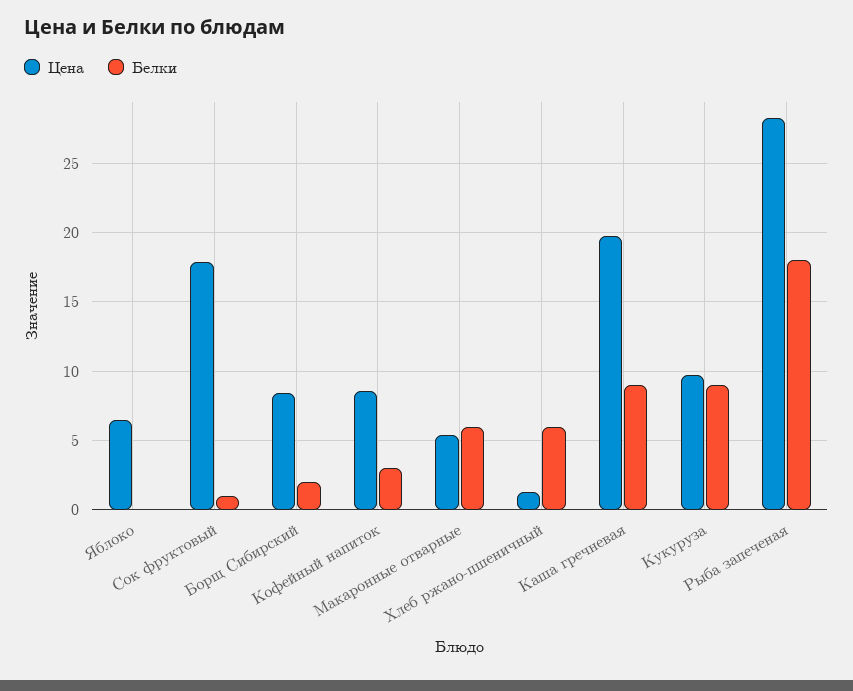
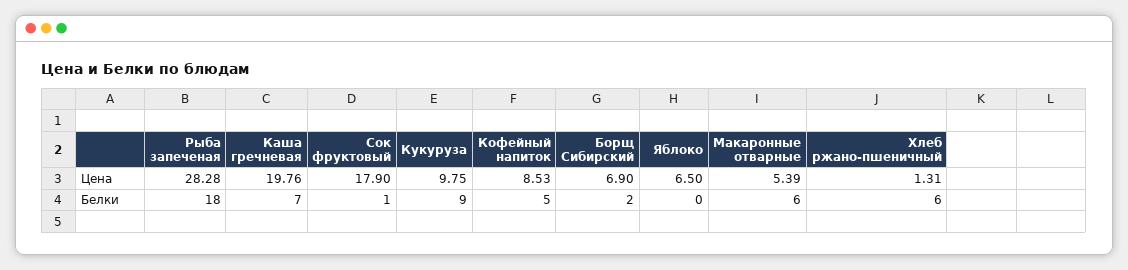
Цена, Борщ Сибирский: 8.5 -> 6.9
Белки, Кофейный напиток: 3 -> 5
Белки, Каша гречневая: 9 -> 7

